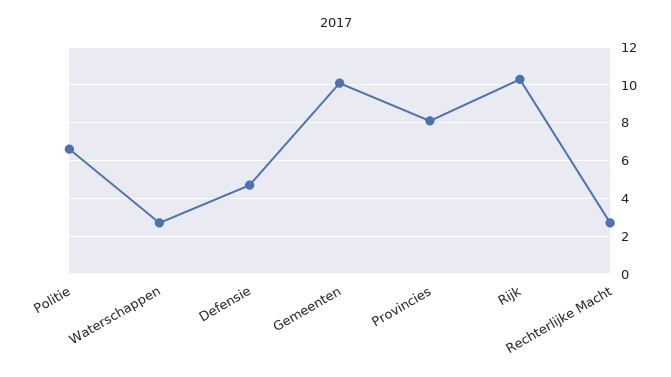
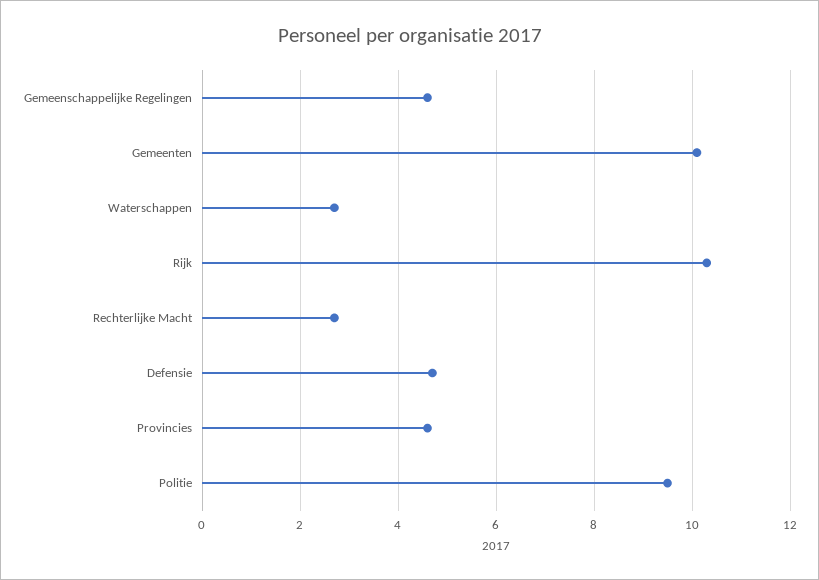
Politie: 6.5 -> 9.5
Provincies: 8 -> 4.5
Gemeenschappelijke Regelingen: none -> 4.5

